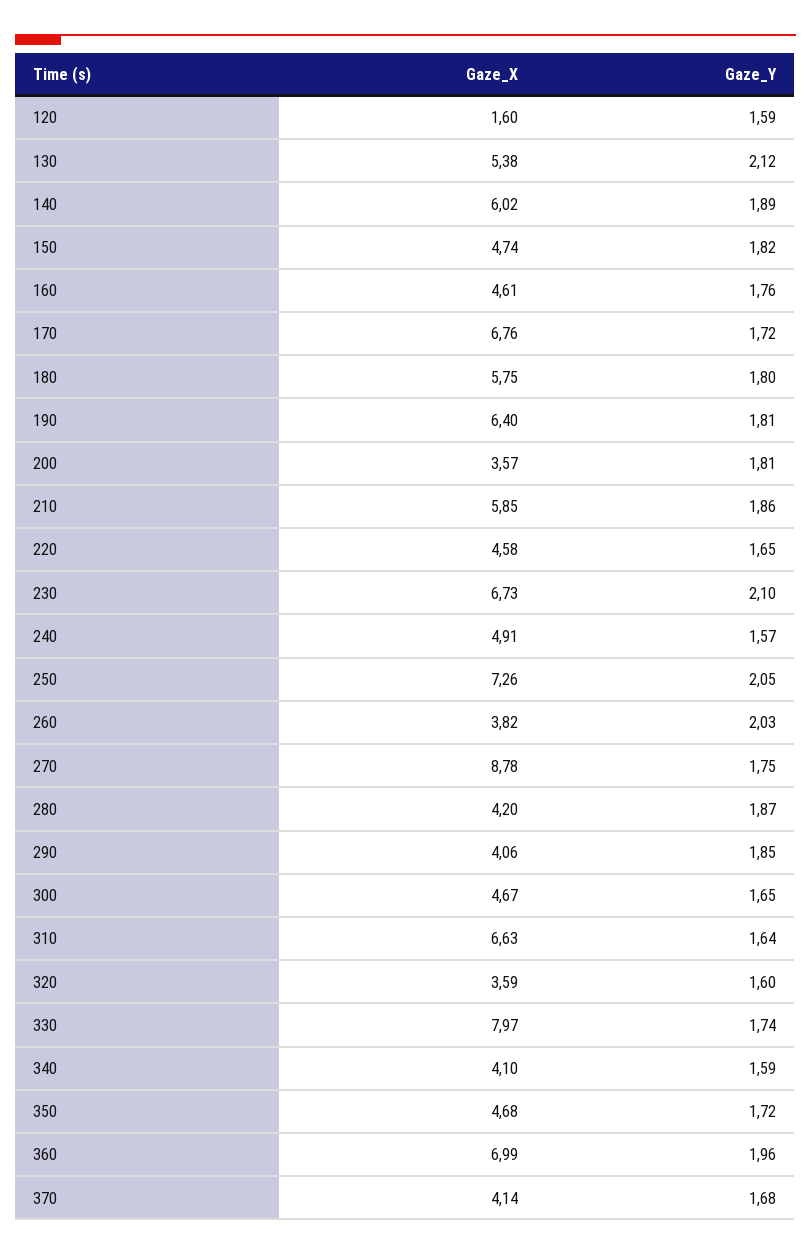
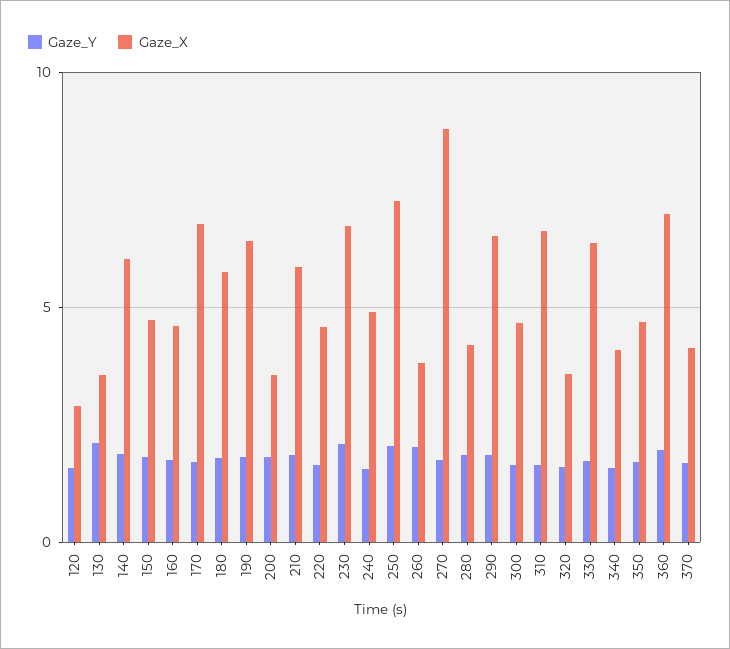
Gaze_X, 120: 1.6 -> 3
Gaze_X, 130: 5.38 -> 3.5
Gaze_X, 290: 4.06 -> 6.5
Gaze_X, 330: 7.97 -> 6.5

